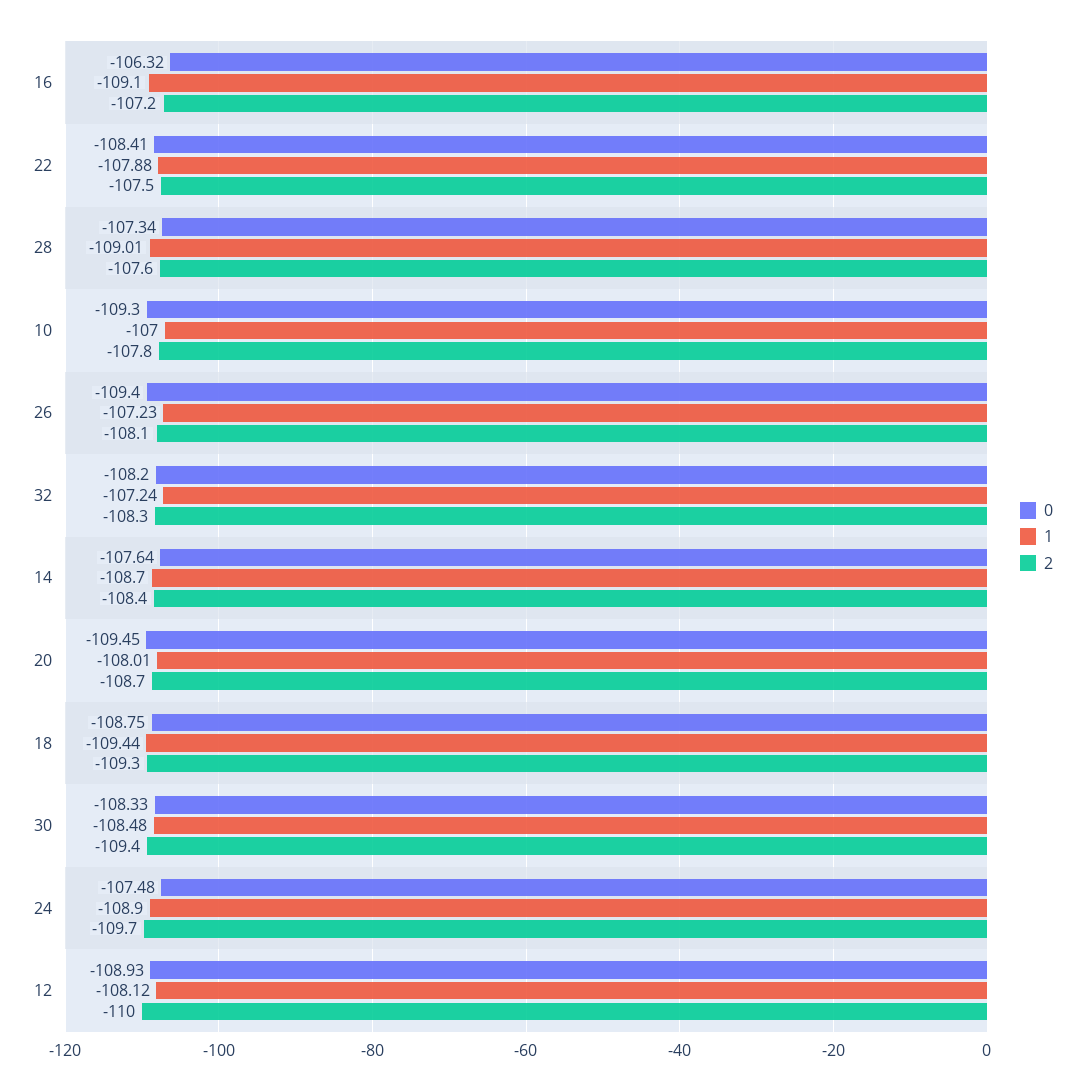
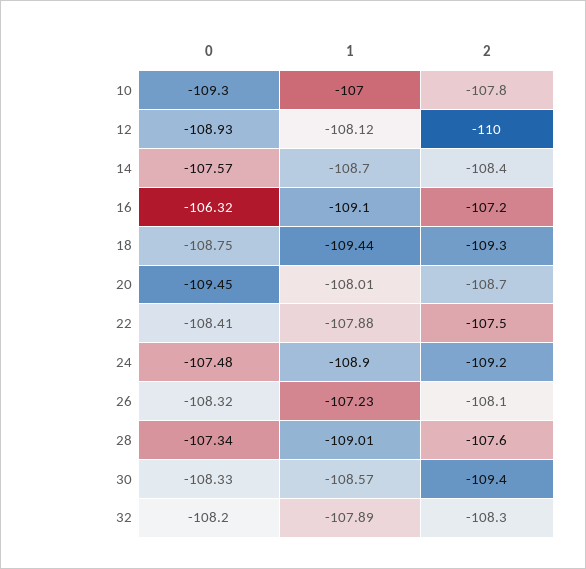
0, 26: -109.4 -> -108.32
1, 32: -107.24 -> -107.89
0, 14: -107.64 -> -107.57
1, 30: -108.48 -> -108.57
2, 24: -109.7 -> -109.2

